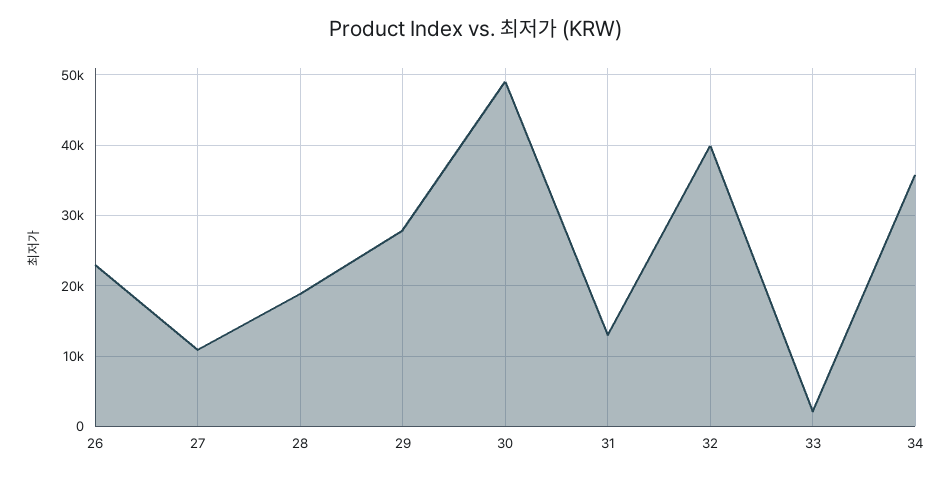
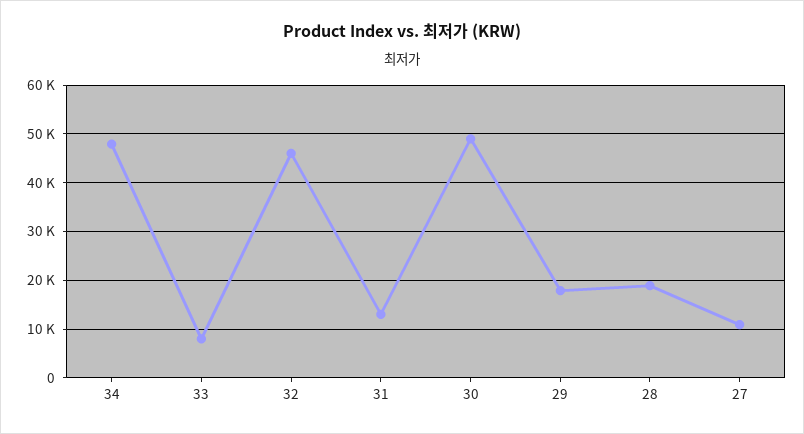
26: 23000 -> none
29: 28000 -> 18000
32: 40000 -> 46000
33: 2000 -> 8000
34: 36000 -> 48000

